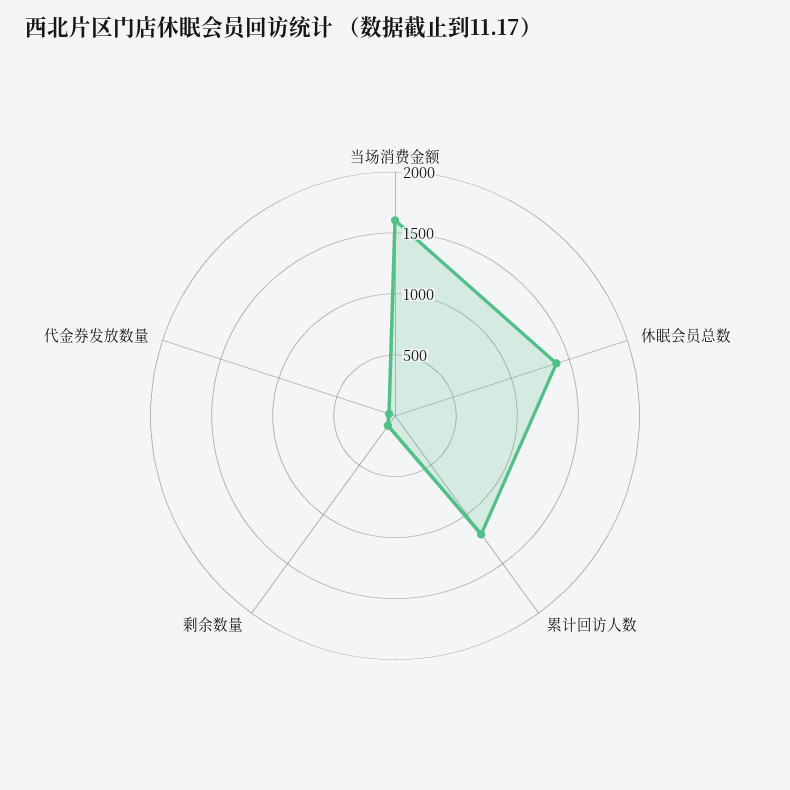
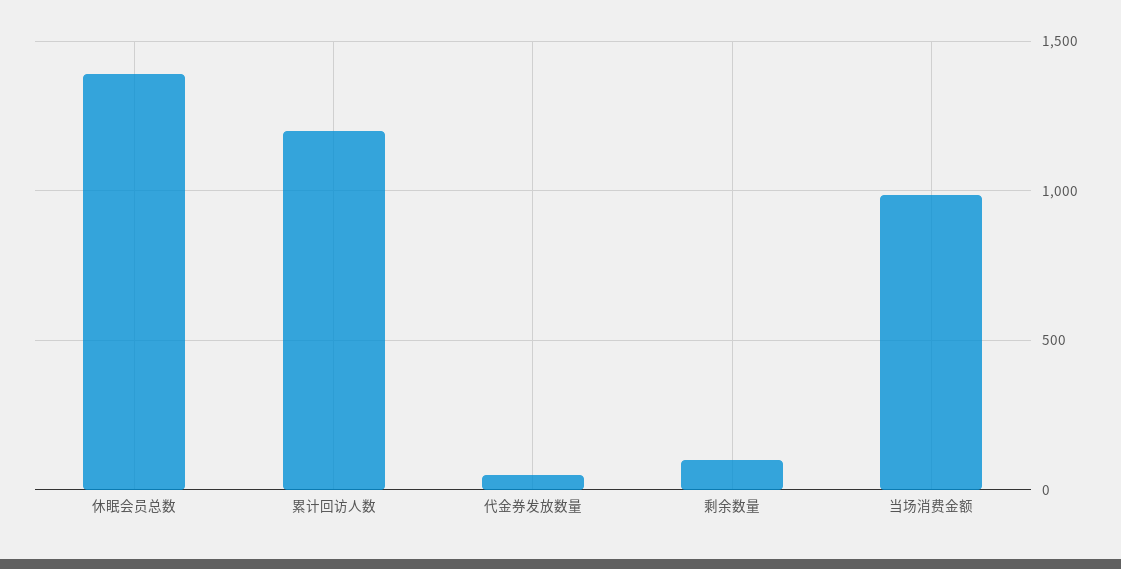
当场消费金额: 1600 -> 1000

